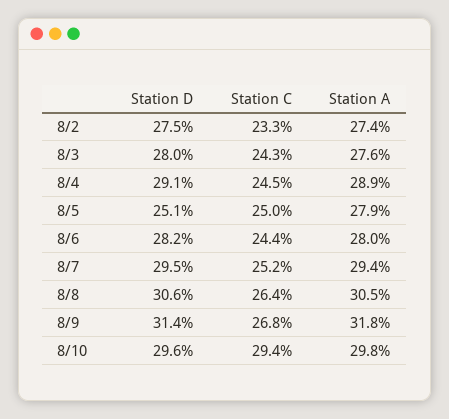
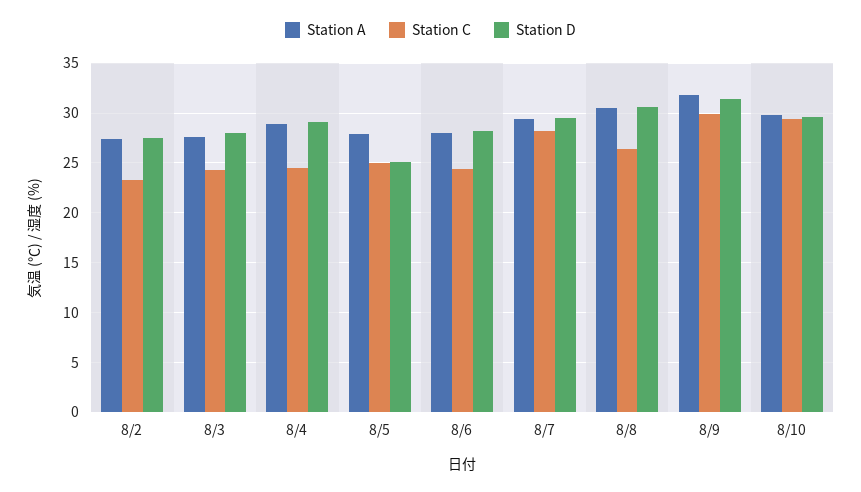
Station C, 8/7: 25.2 -> 28
Station C, 8/9: 26.8 -> 30

